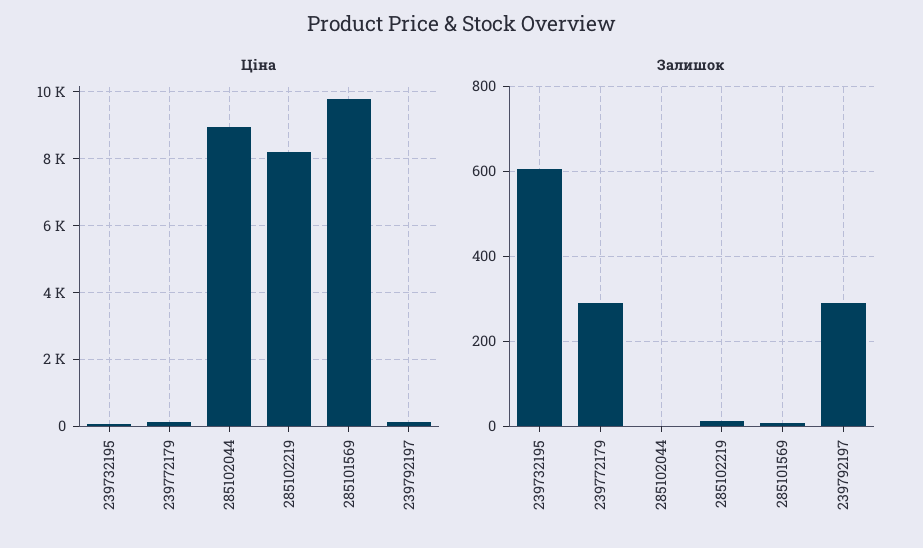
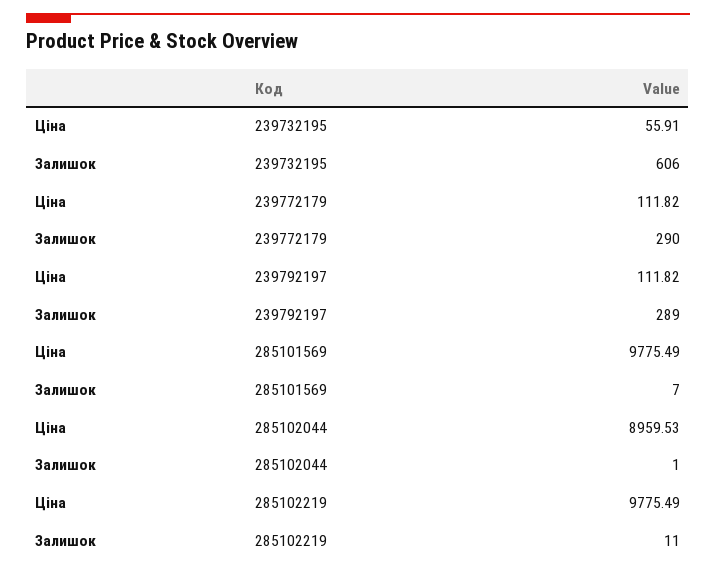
Ціна, 285102219: 8200 -> 9775.49

